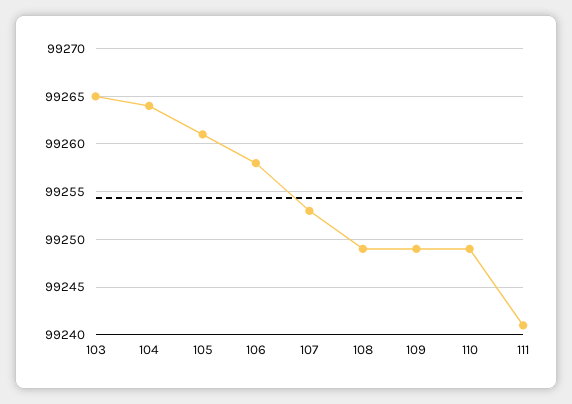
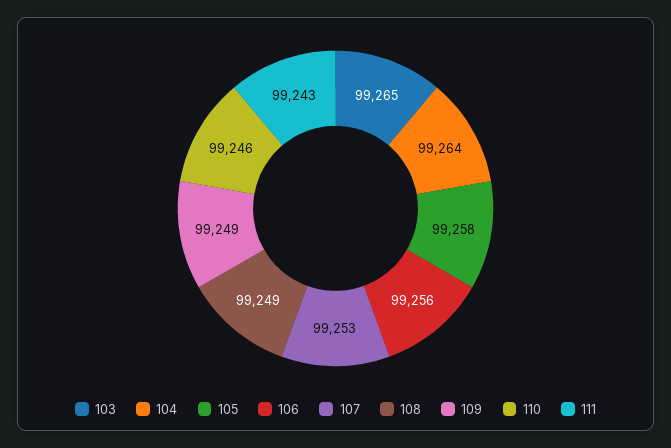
105: 99261 -> 99258
106: 99258 -> 99256
110: 99249 -> 99246
111: 99241 -> 99243

